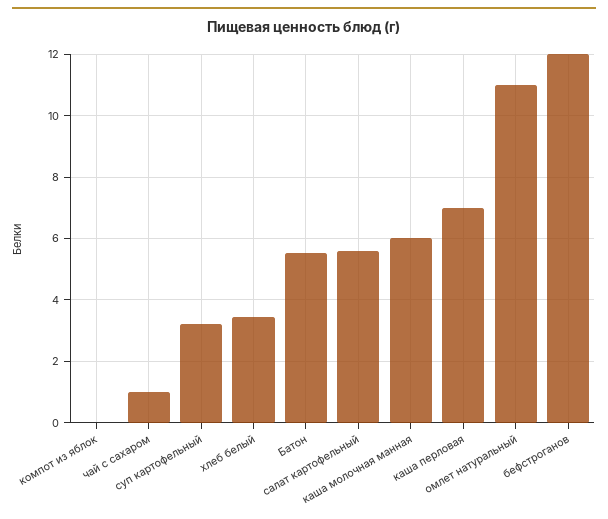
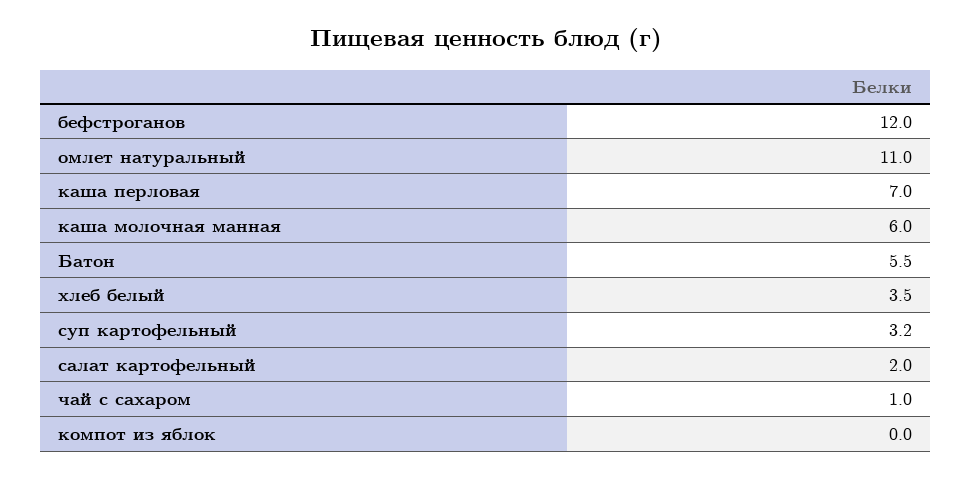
салат картофельный: 5.6 -> 2

